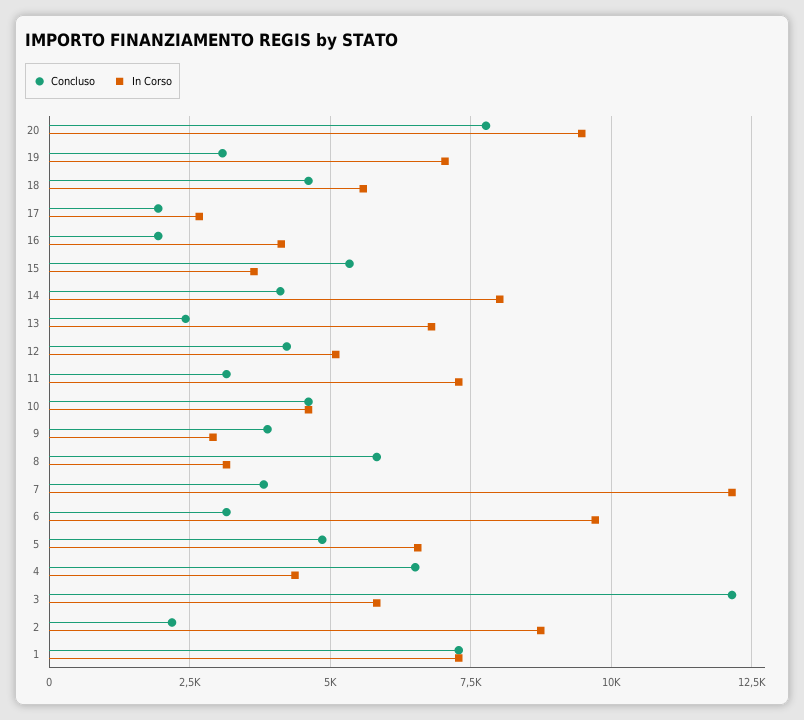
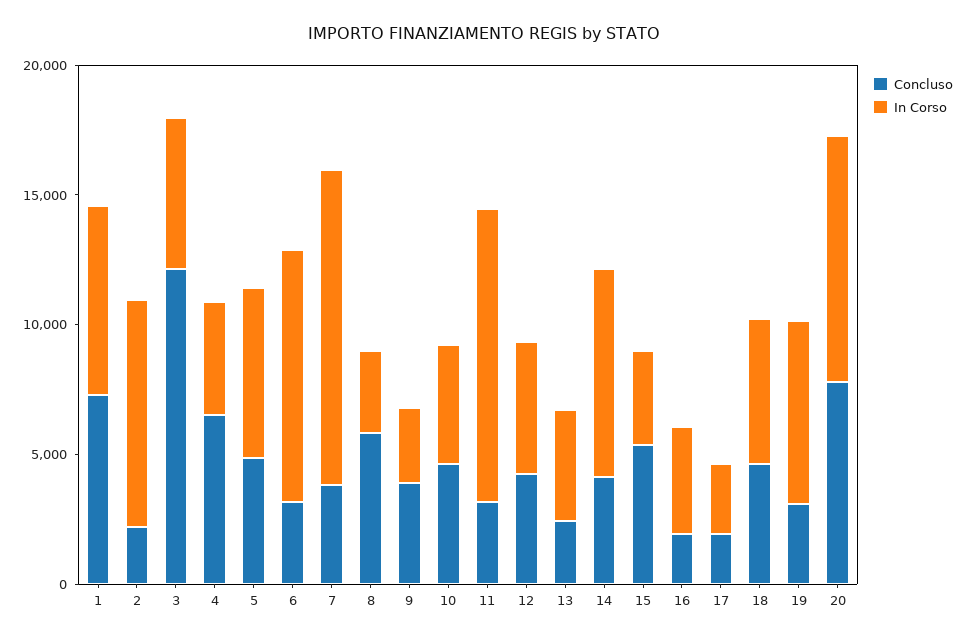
In Corso, 13: 6750 -> 4000
In Corso, 11: 7250 -> 11000

